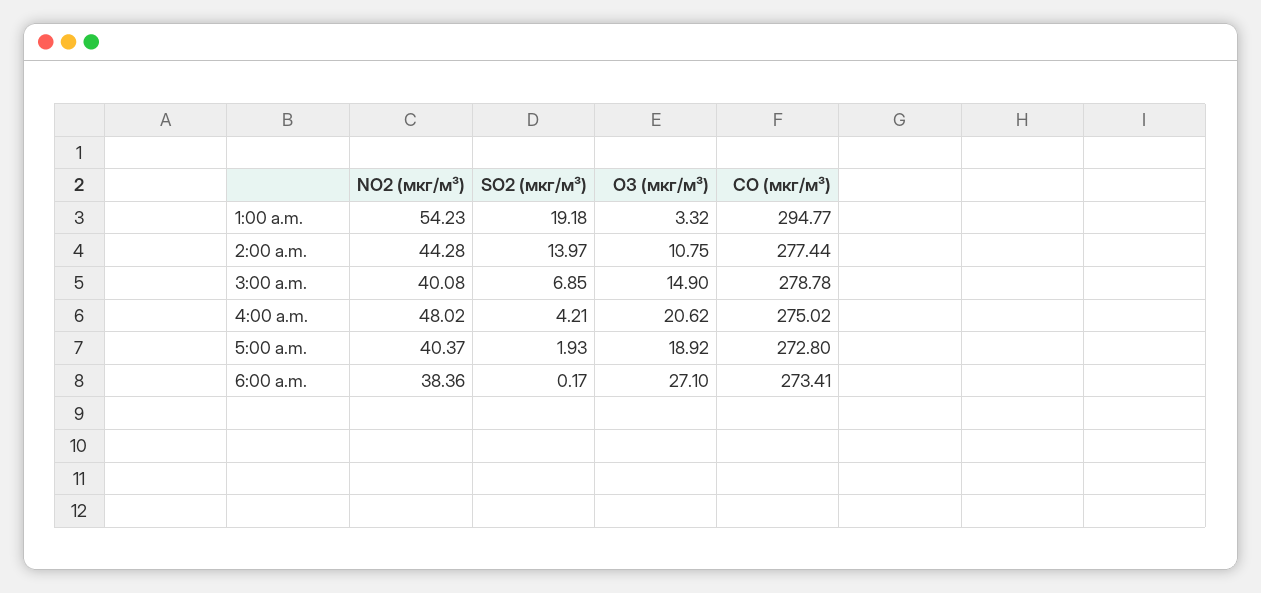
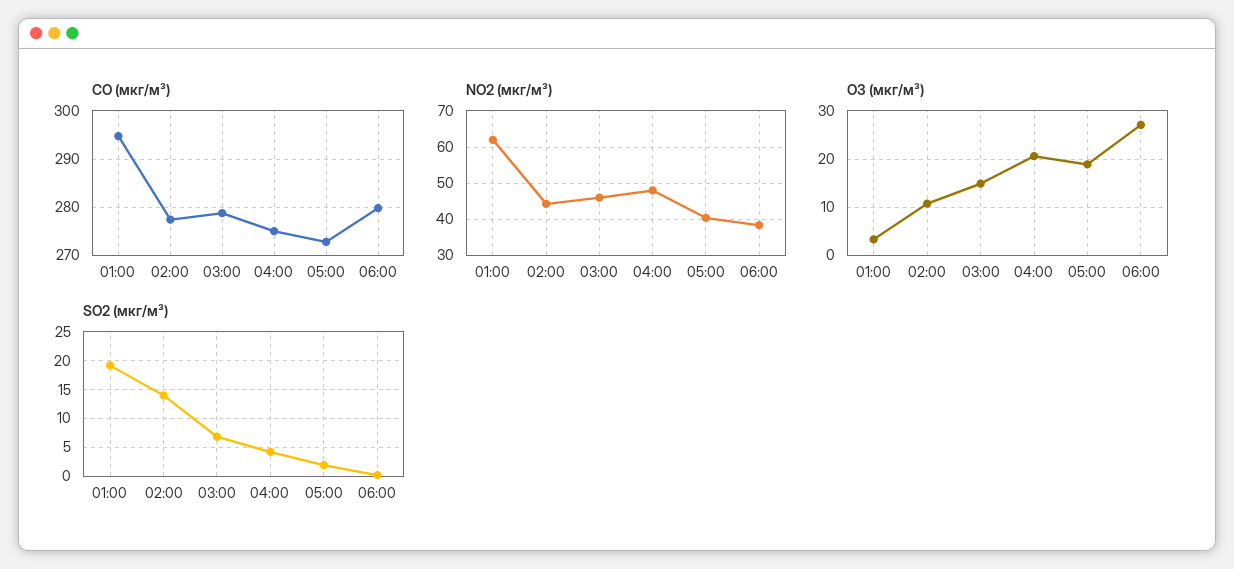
NO2 (мкг/м³), 1:00 a.m.: 54.23 -> 62
NO2 (мкг/м³), 3:00 a.m.: 40.08 -> 46
CO (мкг/м³), 6:00 a.m.: 273.41 -> 280

